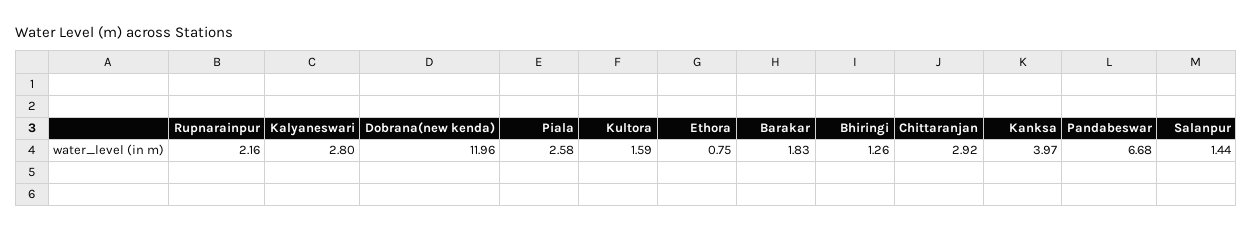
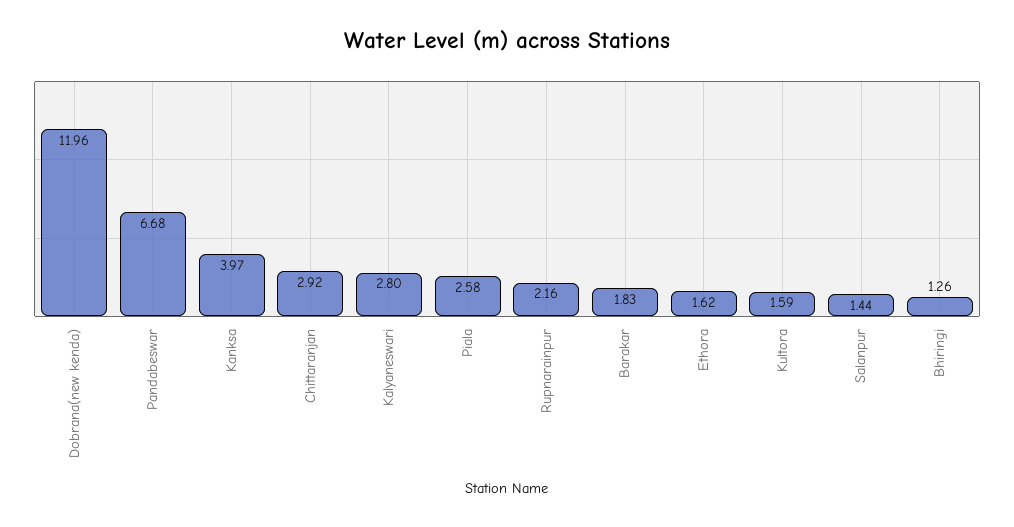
Ethora: 0.75 -> 1.62

